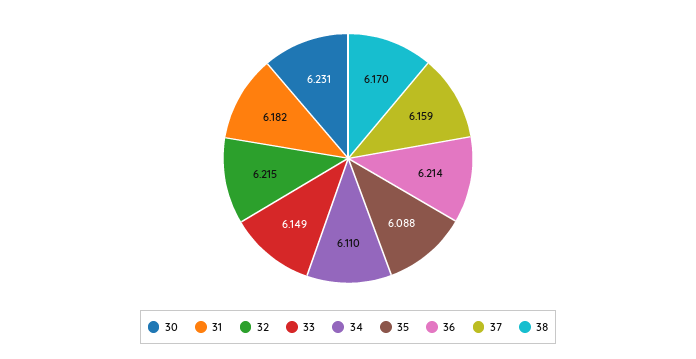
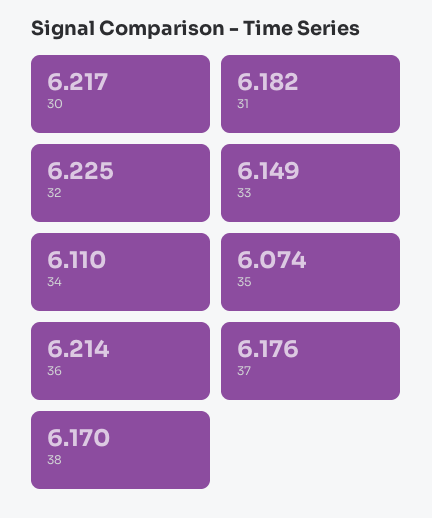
30: 6.231 -> 6.217
32: 6.215 -> 6.225
35: 6.088 -> 6.074
37: 6.159 -> 6.176

